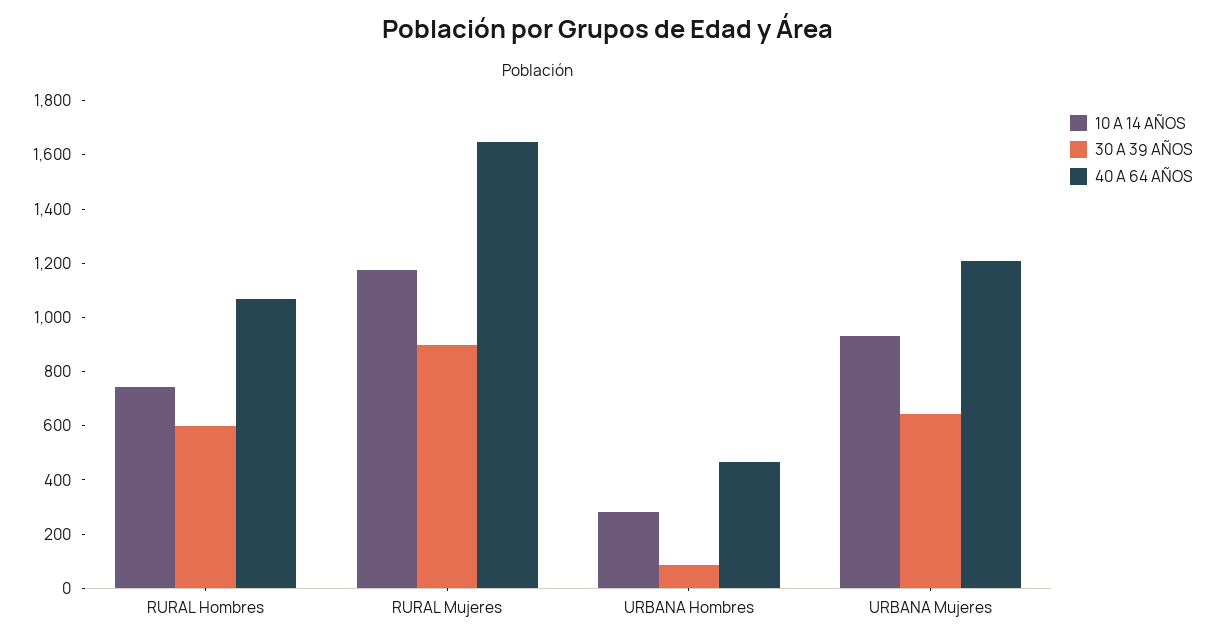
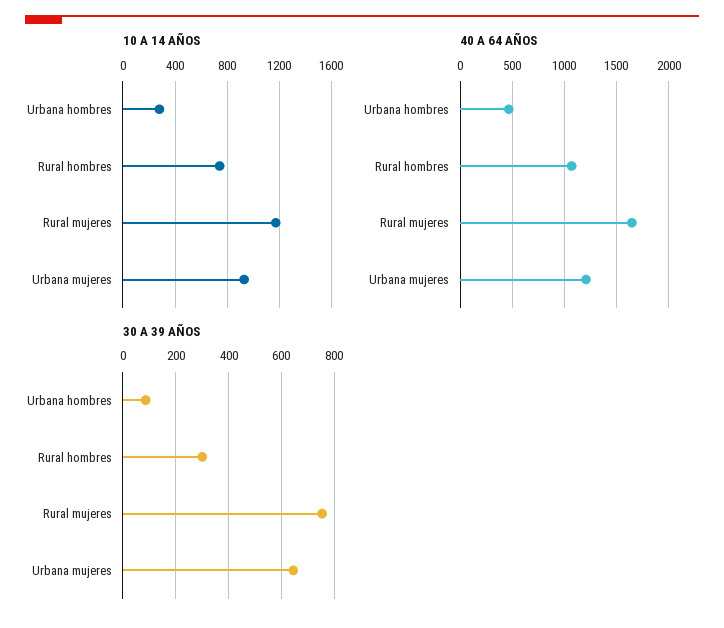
30 A 39 AÑOS, RURAL Hombres: 600 -> 300
30 A 39 AÑOS, RURAL Mujeres: 900 -> 750

